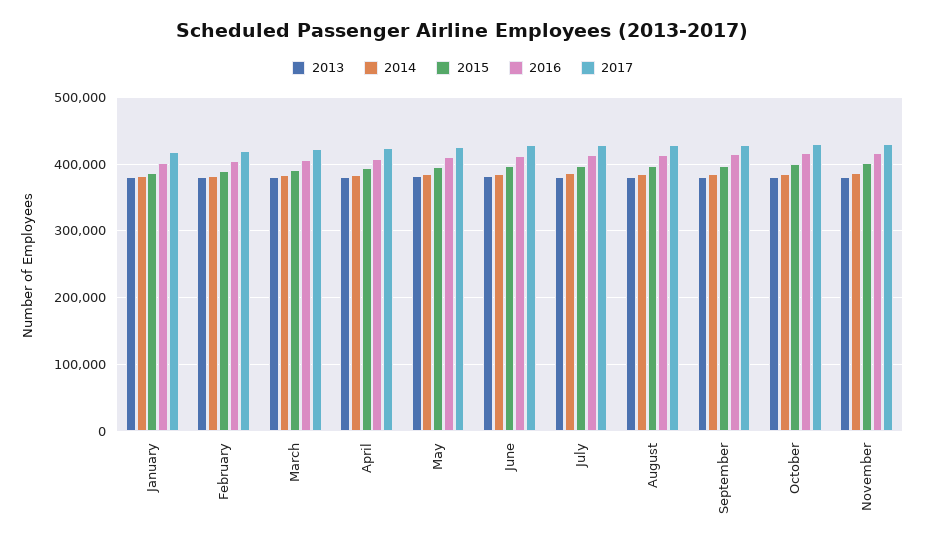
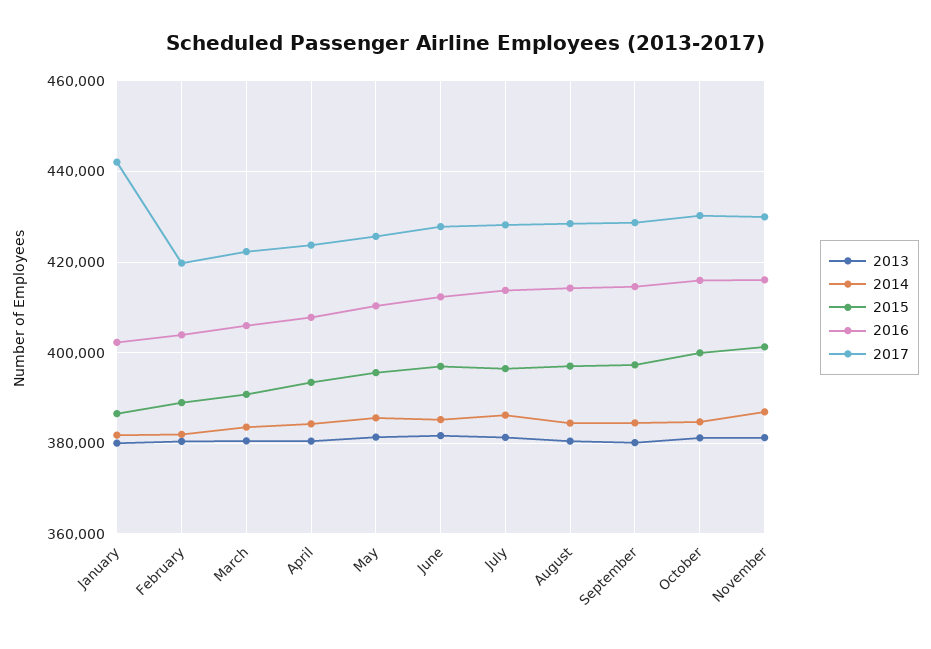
2017, January: 420000 -> 442000

